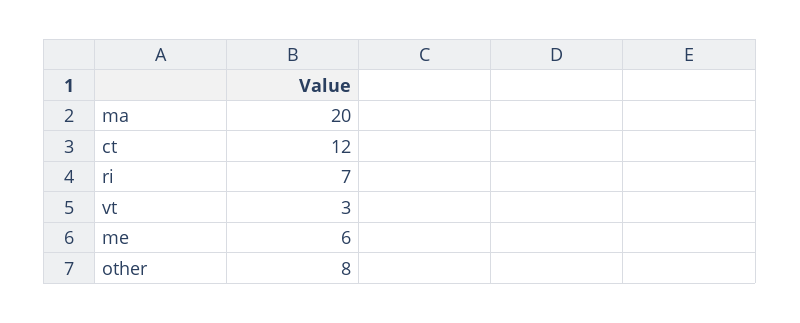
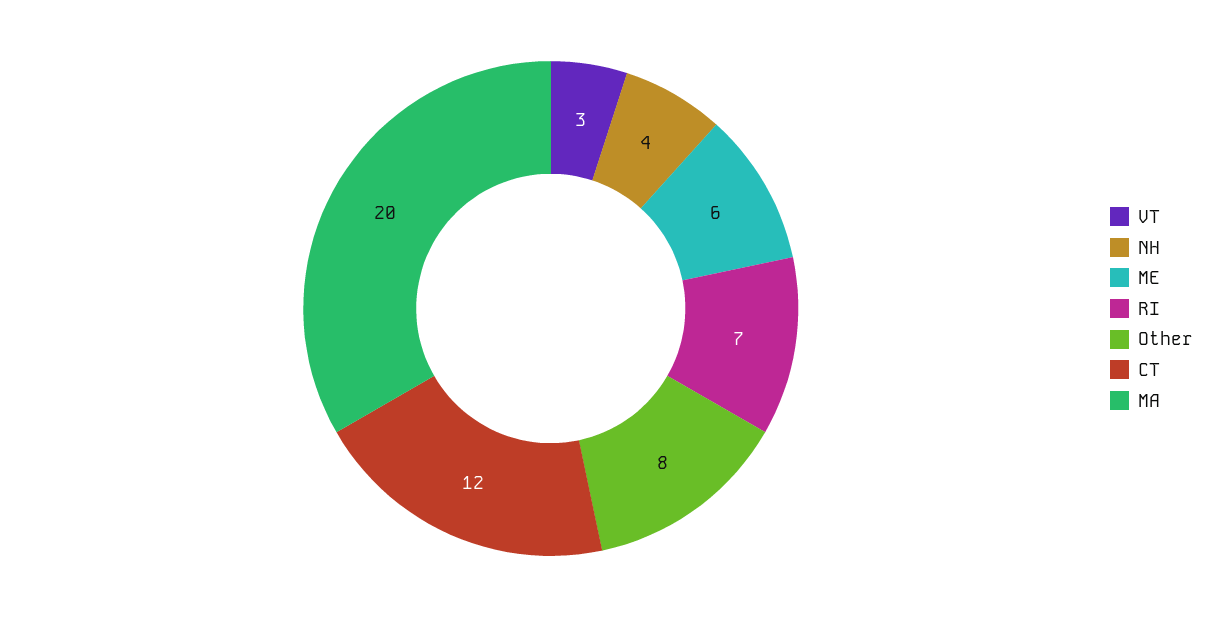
NH: none -> 4

